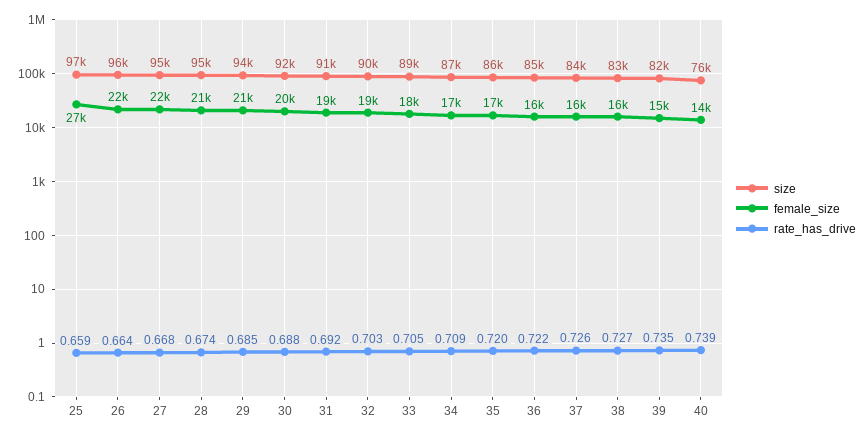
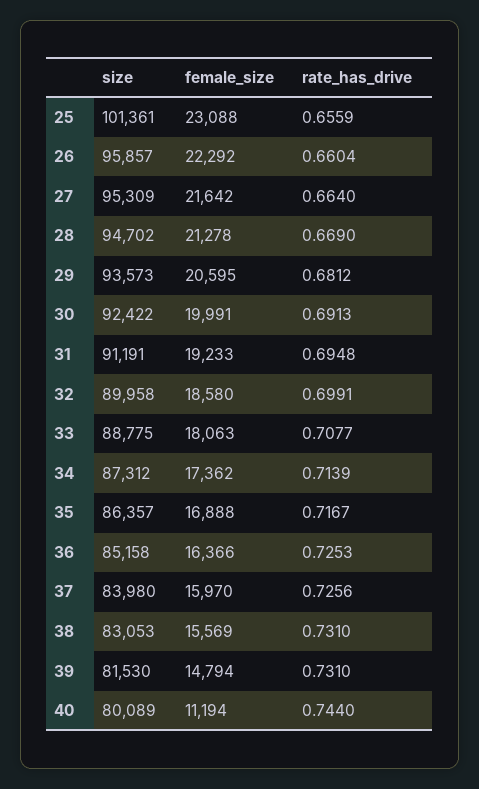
size, 25: 97000 -> 101361
female_size, 25: 27000 -> 23088
rate_has_drive, 25: 0.659 -> 0.6559
rate_has_drive, 26: 0.664 -> 0.6604
rate_has_drive, 27: 0.668 -> 0.664
rate_has_drive, 28: 0.674 -> 0.669
rate_has_drive, 29: 0.685 -> 0.6812
rate_has_drive, 30: 0.688 -> 0.6913
rate_has_drive, 31: 0.692 -> 0.6948
rate_has_drive, 32: 0.703 -> 0.6991
rate_has_drive, 33: 0.705 -> 0.7077
rate_has_drive, 34: 0.709 -> 0.7139
rate_has_drive, 35: 0.72 -> 0.7167
rate_has_drive, 36: 0.722 -> 0.7253
rate_has_drive, 38: 0.727 -> 0.731
rate_has_drive, 39: 0.735 -> 0.731
size, 40: 76000 -> 80089
female_size, 40: 14000 -> 11194
rate_has_drive, 40: 0.739 -> 0.744

